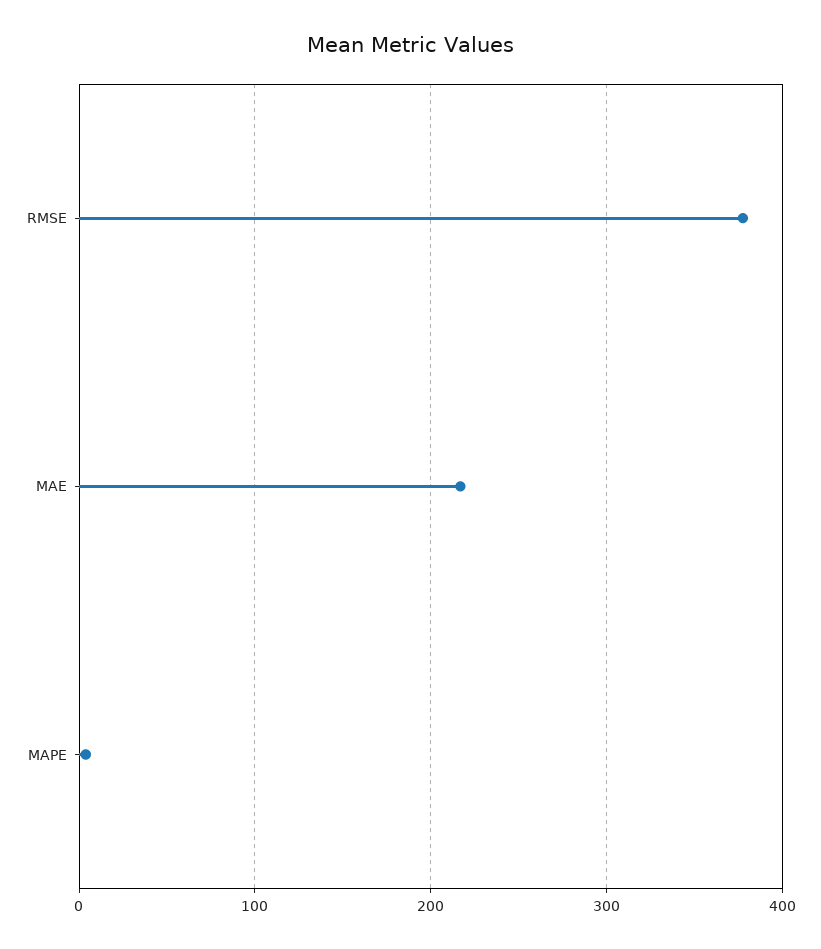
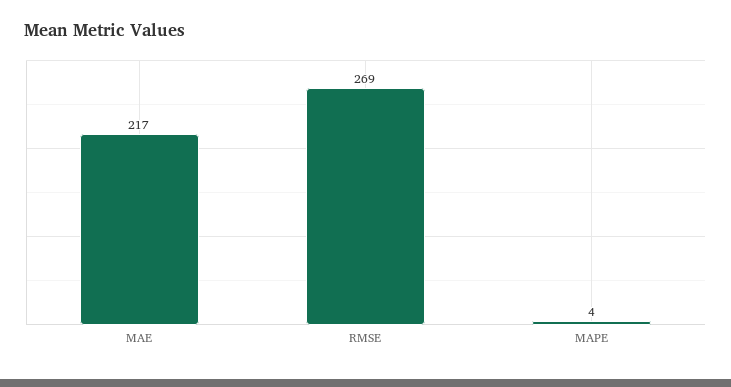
RMSE: 380 -> 269

